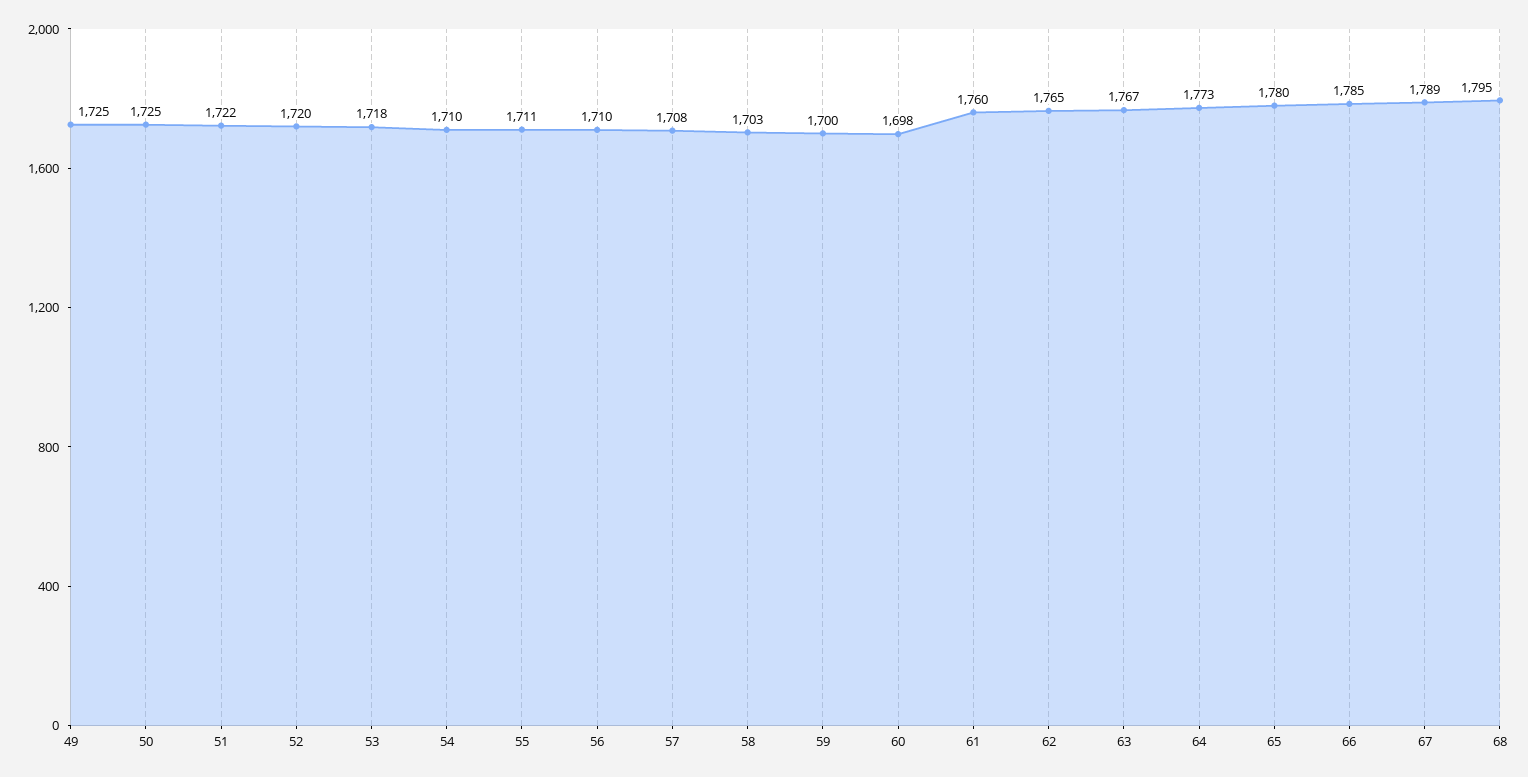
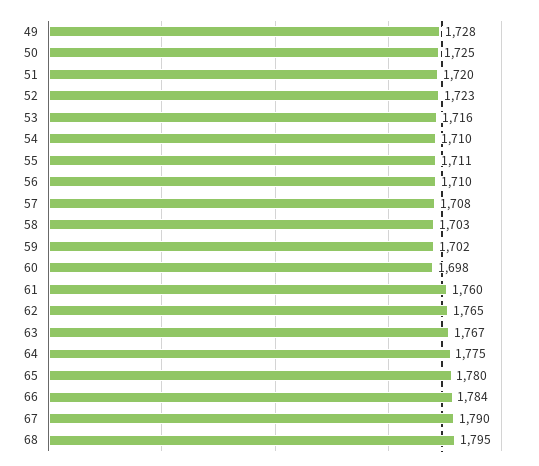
49: 1725 -> 1728
51: 1722 -> 1720
52: 1720 -> 1723
53: 1718 -> 1716
59: 1700 -> 1702
64: 1773 -> 1775
66: 1785 -> 1784
67: 1789 -> 1790

